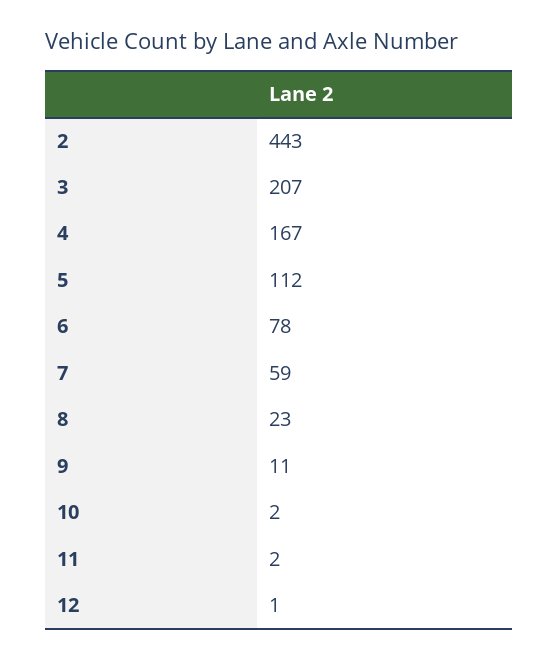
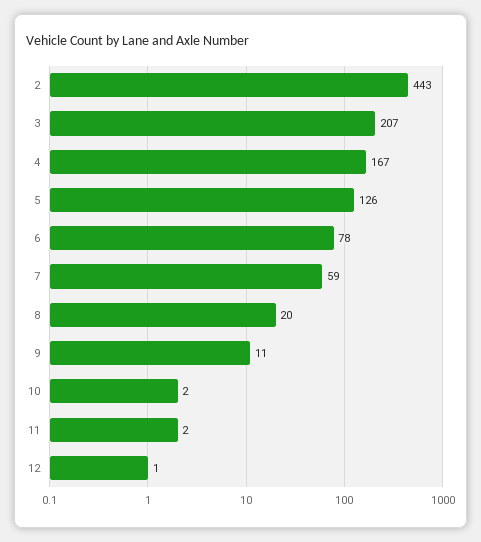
5: 112 -> 126
8: 23 -> 20

